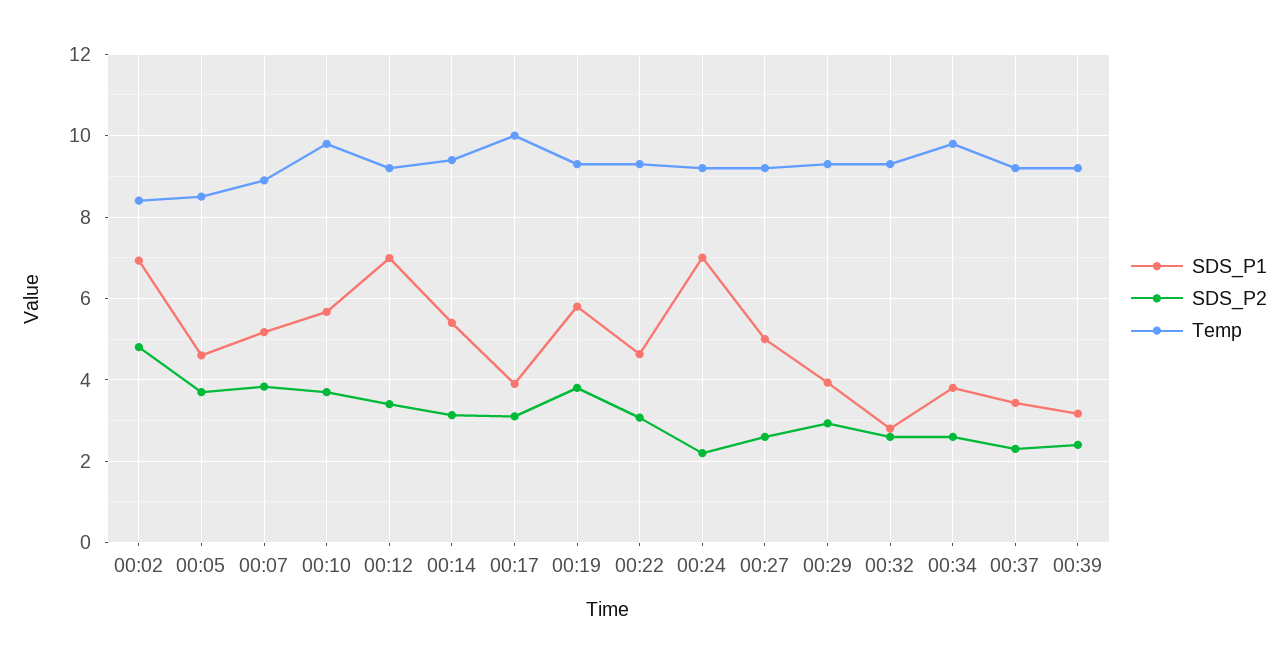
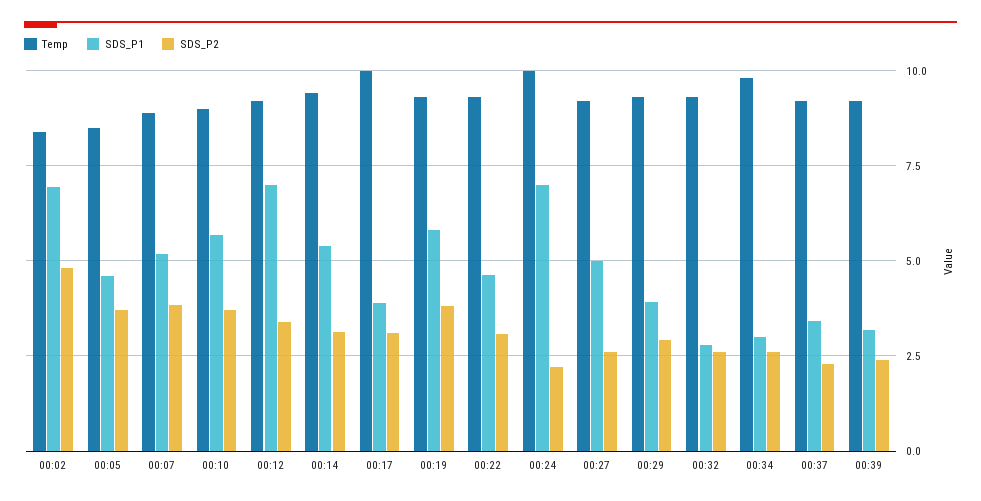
Temp, 00:10: 9.8 -> 9
Temp, 00:24: 9.2 -> 10
SDS_P1, 00:34: 3.8 -> 3

